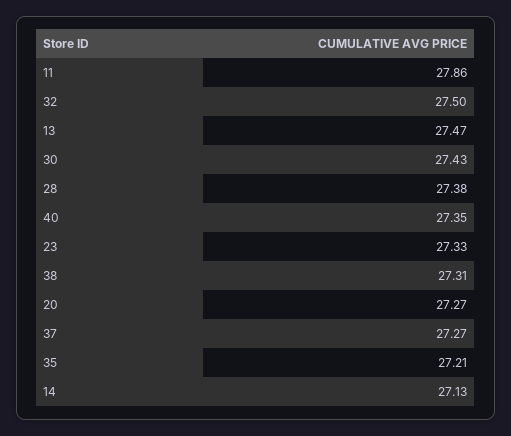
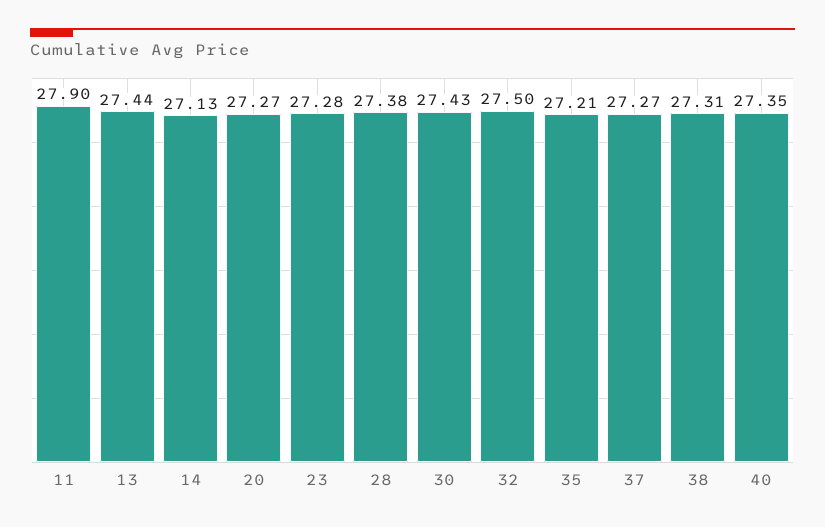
11: 27.86 -> 27.9
13: 27.47 -> 27.44
23: 27.33 -> 27.28

